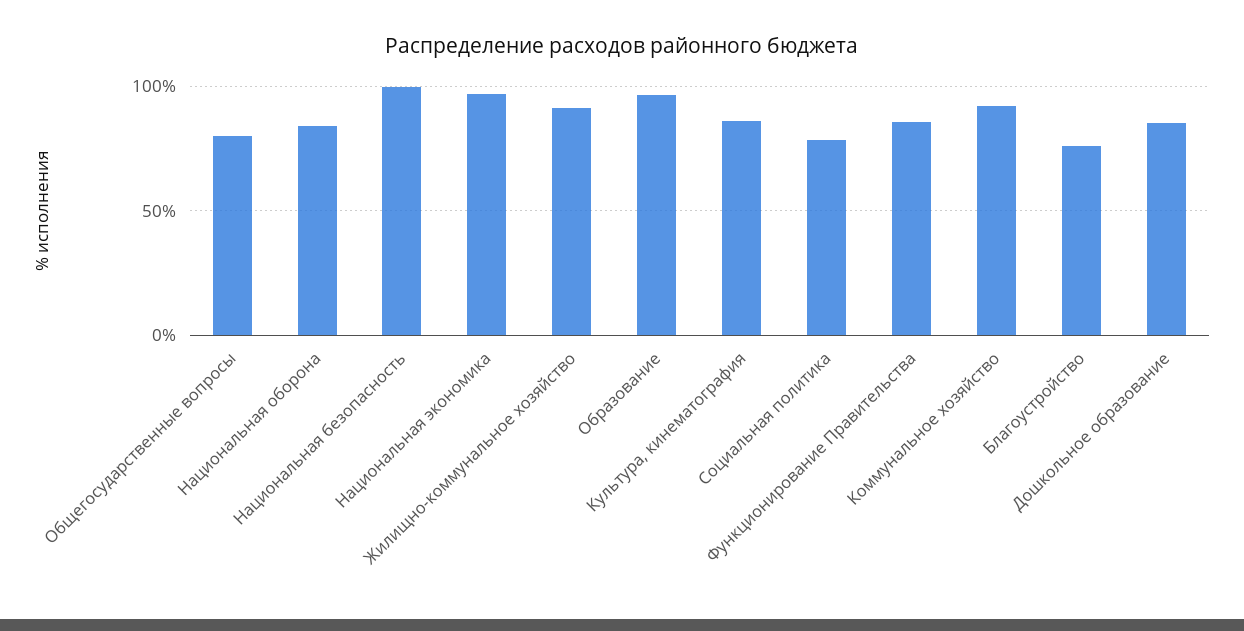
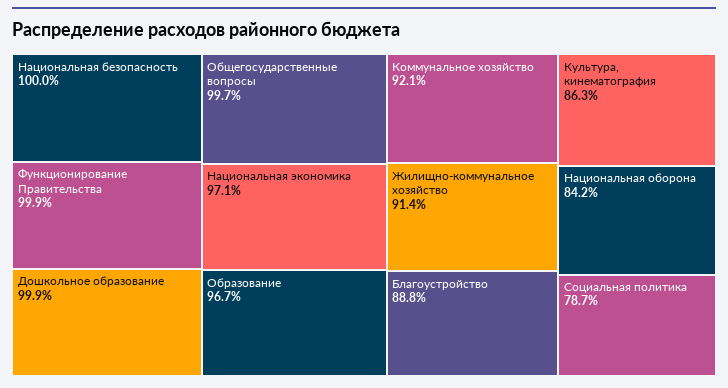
Общегосударственные вопросы: 80 -> 99.7
Функционирование Правительства: 85 -> 99.9
Благоустройство: 75 -> 88.8
Дошкольное образование: 85 -> 99.9

